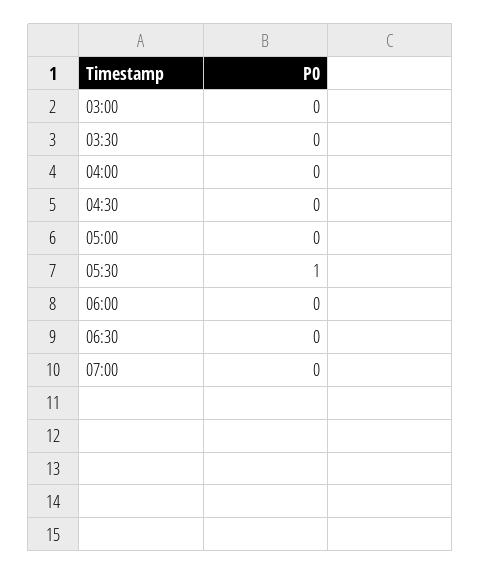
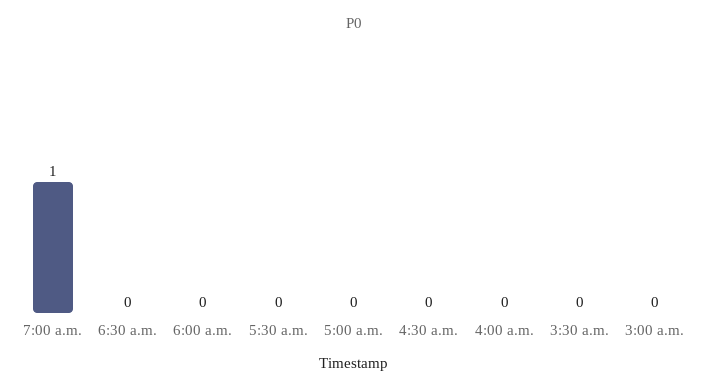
05:30: 1 -> 0
07:00: 0 -> 1

